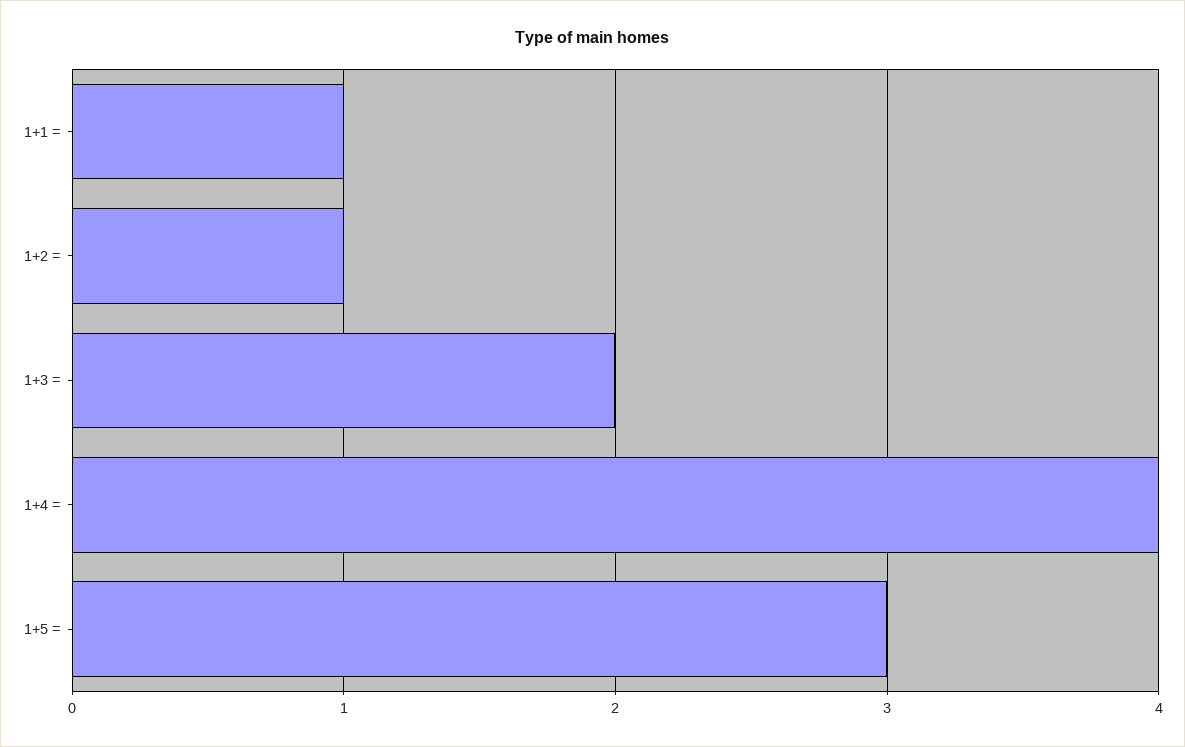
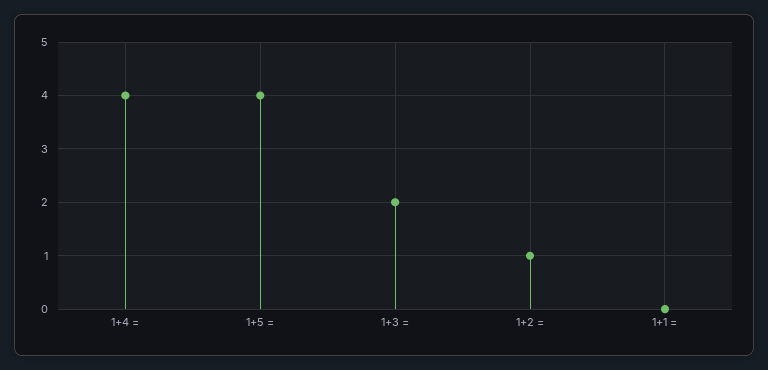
1+1 =: 1 -> 0
1+5 =: 3 -> 4

